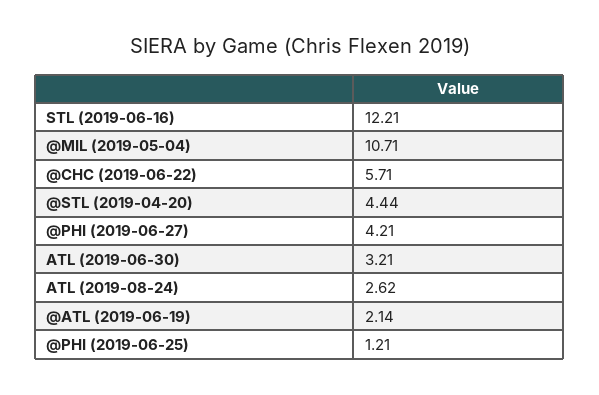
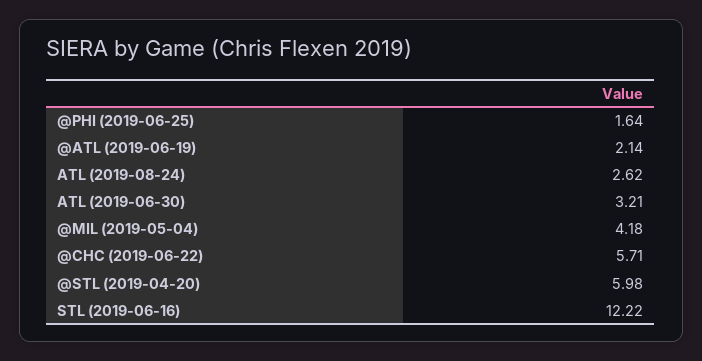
STL (2019-06-16): 12.21 -> 12.22
@MIL (2019-05-04): 10.71 -> 4.18
@STL (2019-04-20): 4.44 -> 5.98
@PHI (2019-06-27): 4.21 -> none
@PHI (2019-06-25): 1.21 -> 1.64

